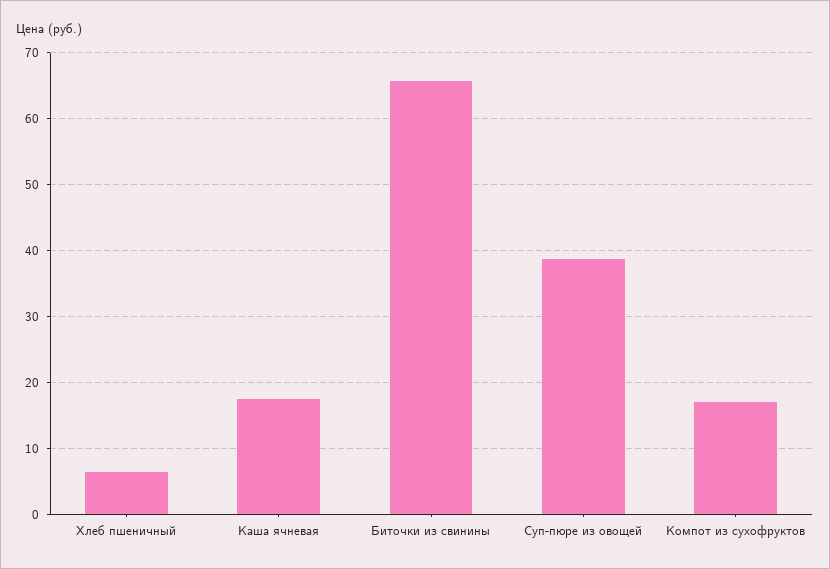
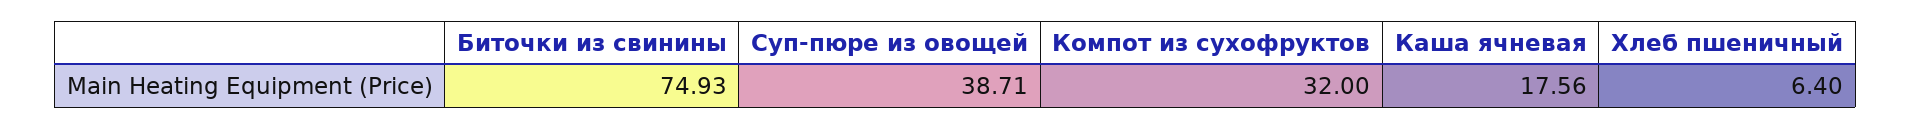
Биточки из свинины: 66 -> 74.93
Компот из сухофруктов: 17 -> 32

